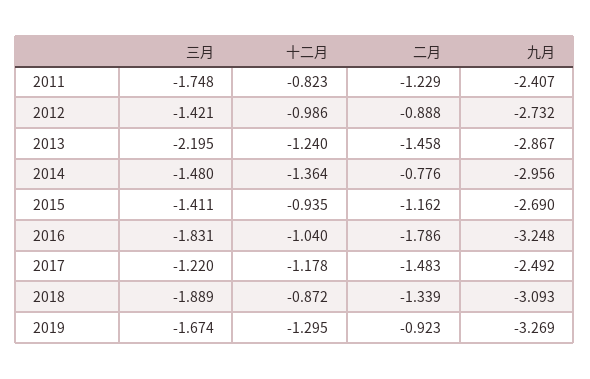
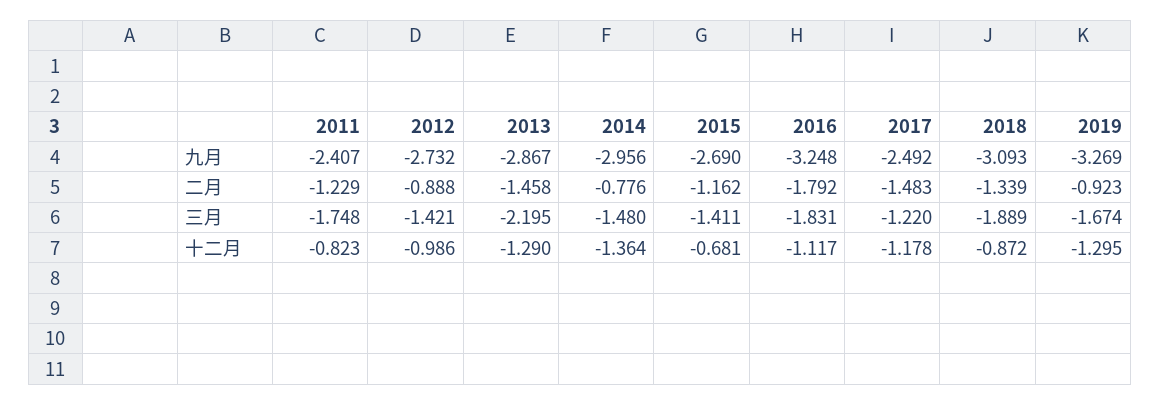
十二月, 2013: -1.24 -> -1.29
十二月, 2015: -0.935 -> -0.681
十二月, 2016: -1.04 -> -1.117
二月, 2016: -1.786 -> -1.792

